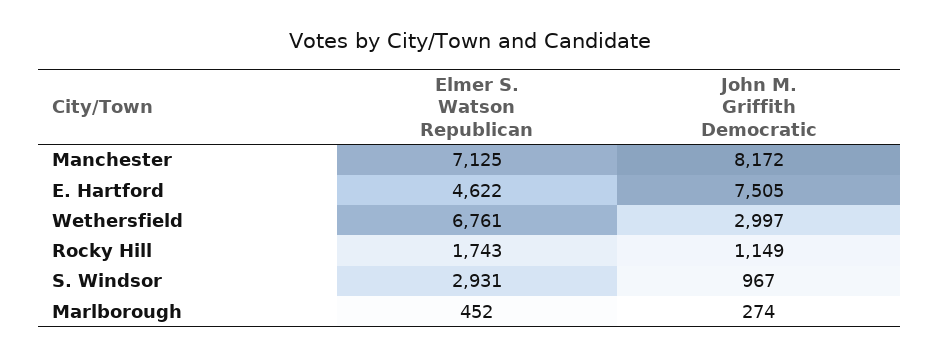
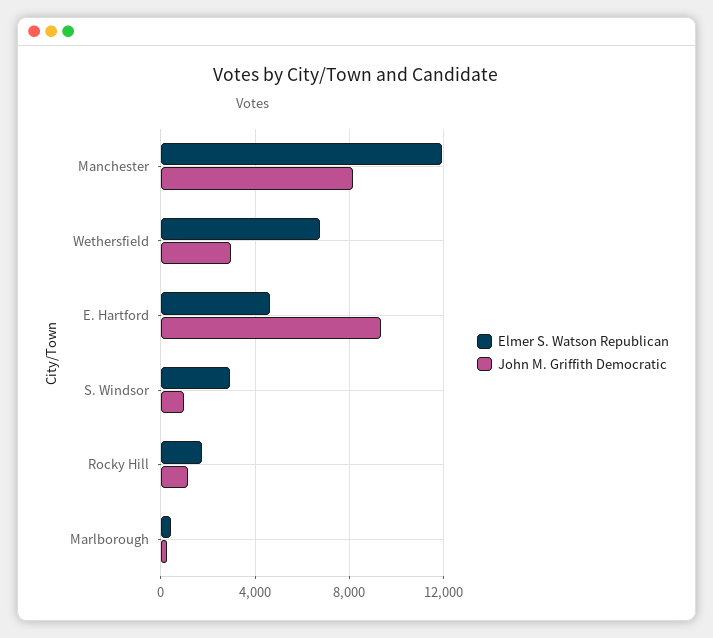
Elmer S. Watson Republican, Manchester: 7125 -> 12000
John M. Griffith Democratic, E. Hartford: 7505 -> 9500

